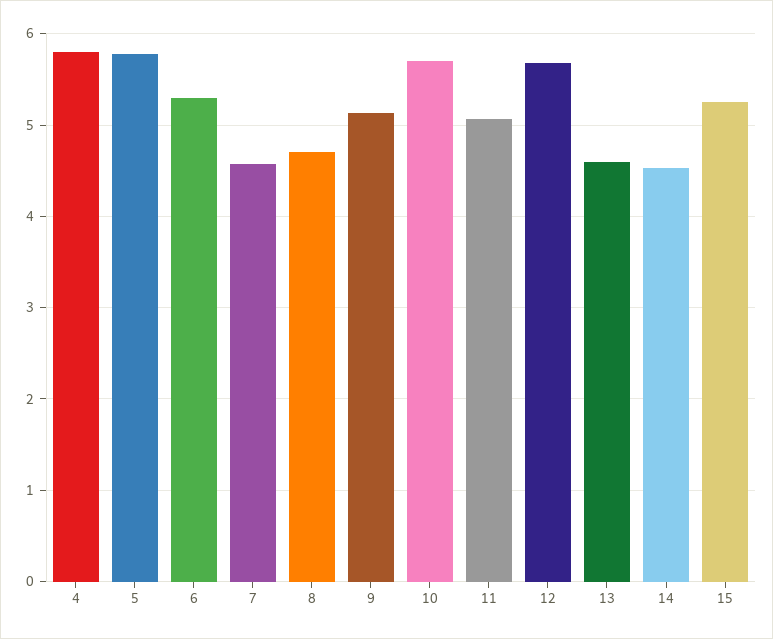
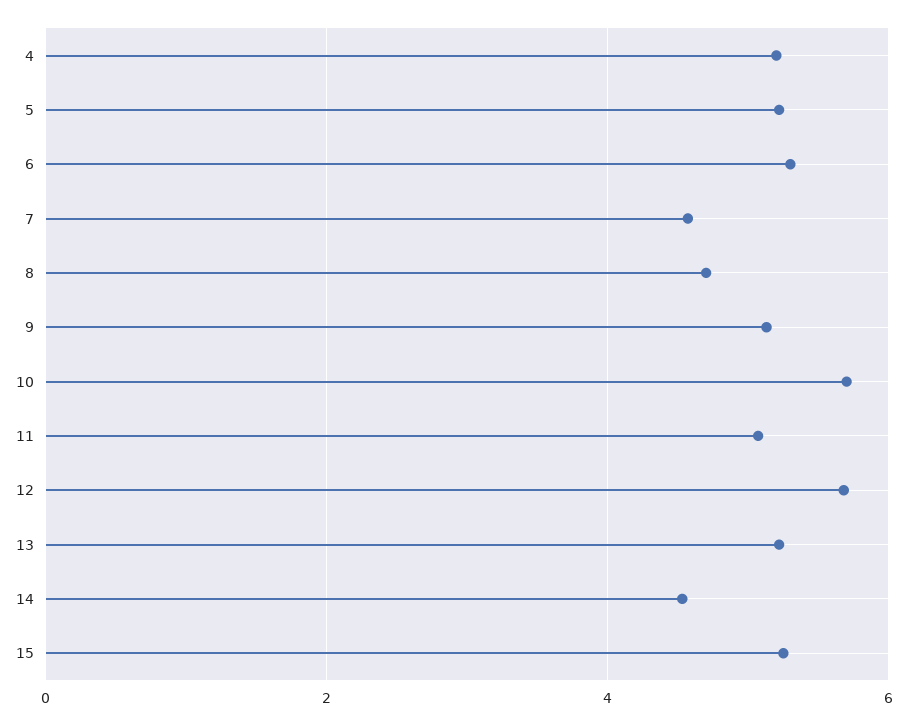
4: 5.8 -> 5.2
5: 5.8 -> 5.2
13: 4.6 -> 5.2

